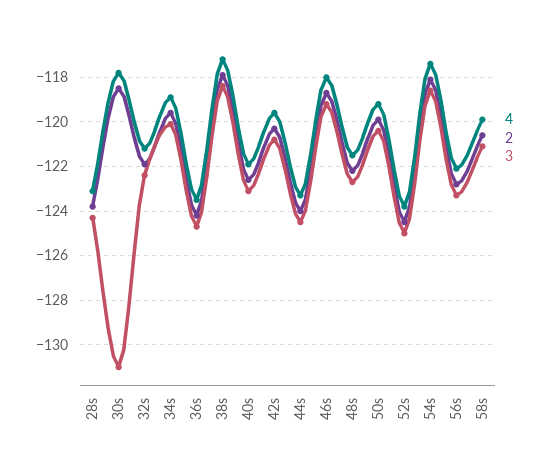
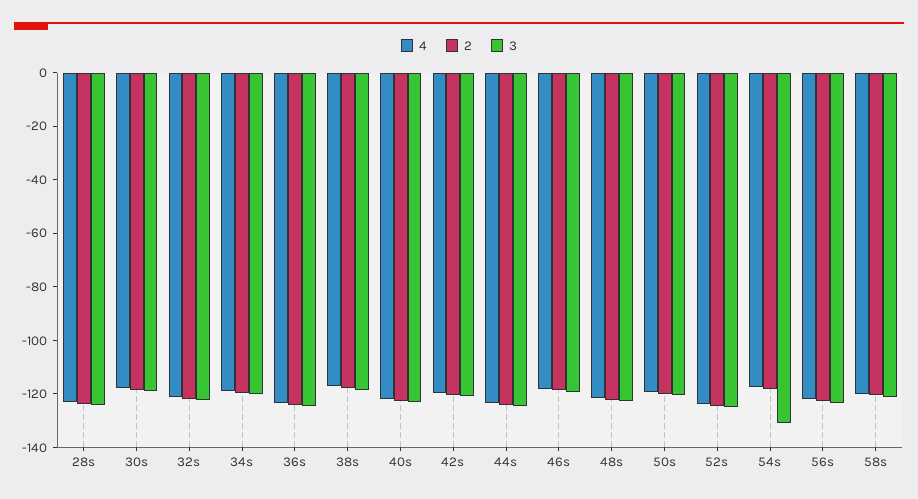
3, 30s: -131 -> -120
3, 54s: -118.5 -> -130

